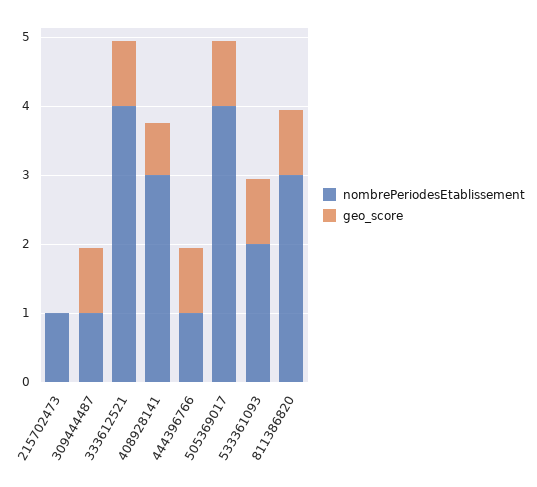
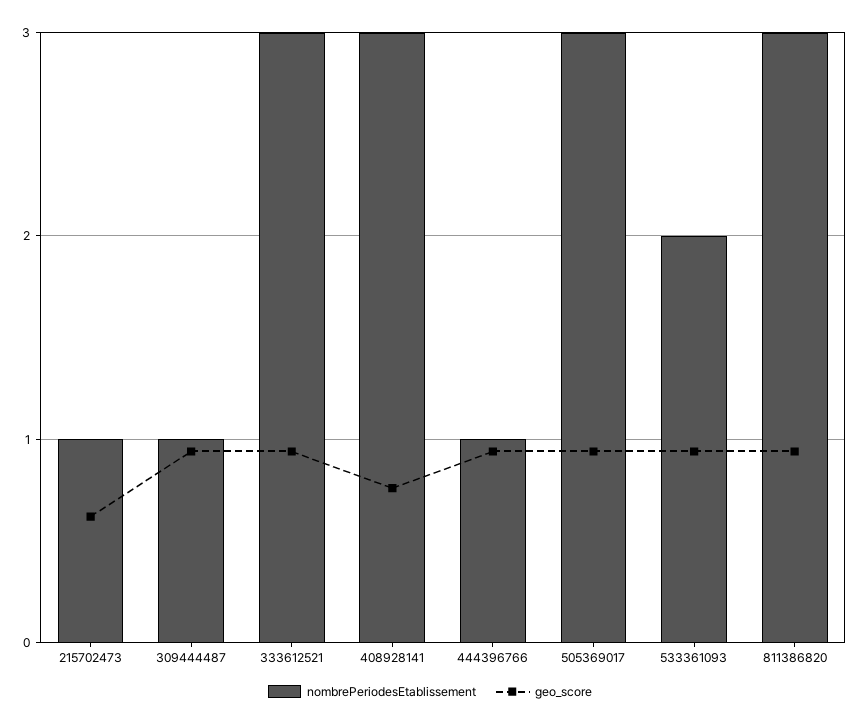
geo_score, 215702473: 0 -> 0.6
nombrePeriodesEtablissement, 333612521: 4 -> 3
nombrePeriodesEtablissement, 505369017: 4 -> 3

